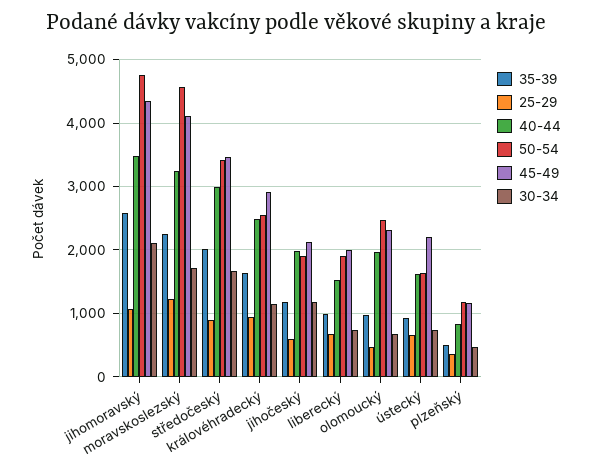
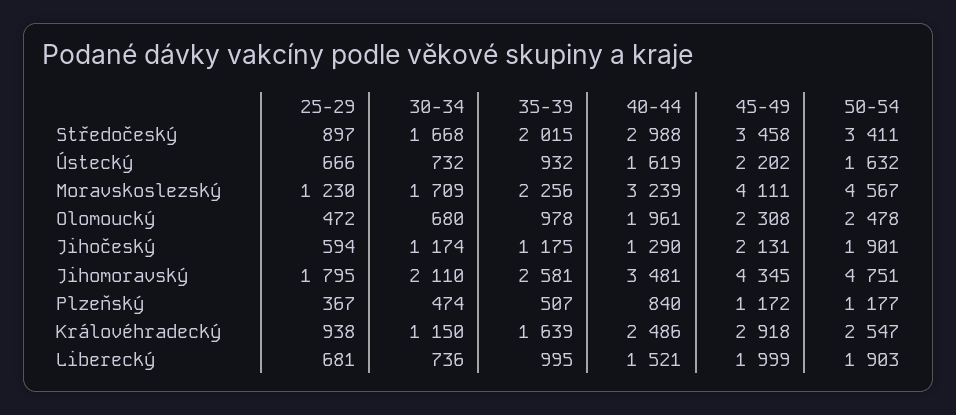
25-29, jihomoravský: 1100 -> 1795
40-44, jihočeský: 2000 -> 1290

